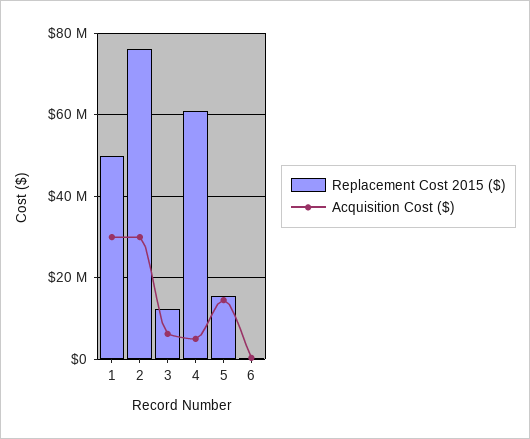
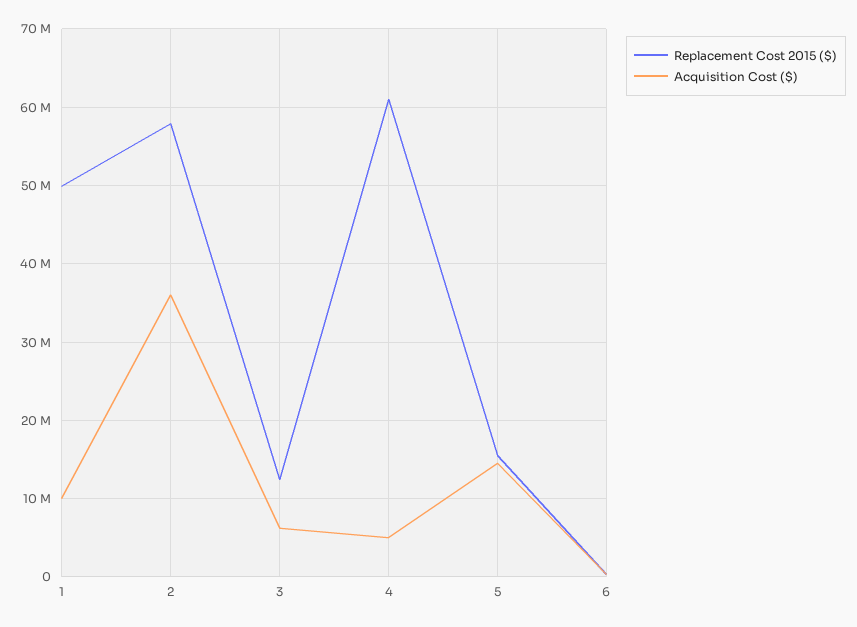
Acquisition Cost ($), 1: 30000000 -> 10000000
Replacement Cost 2015 ($), 2: 76000000 -> 58000000
Acquisition Cost ($), 2: 30000000 -> 36000000

